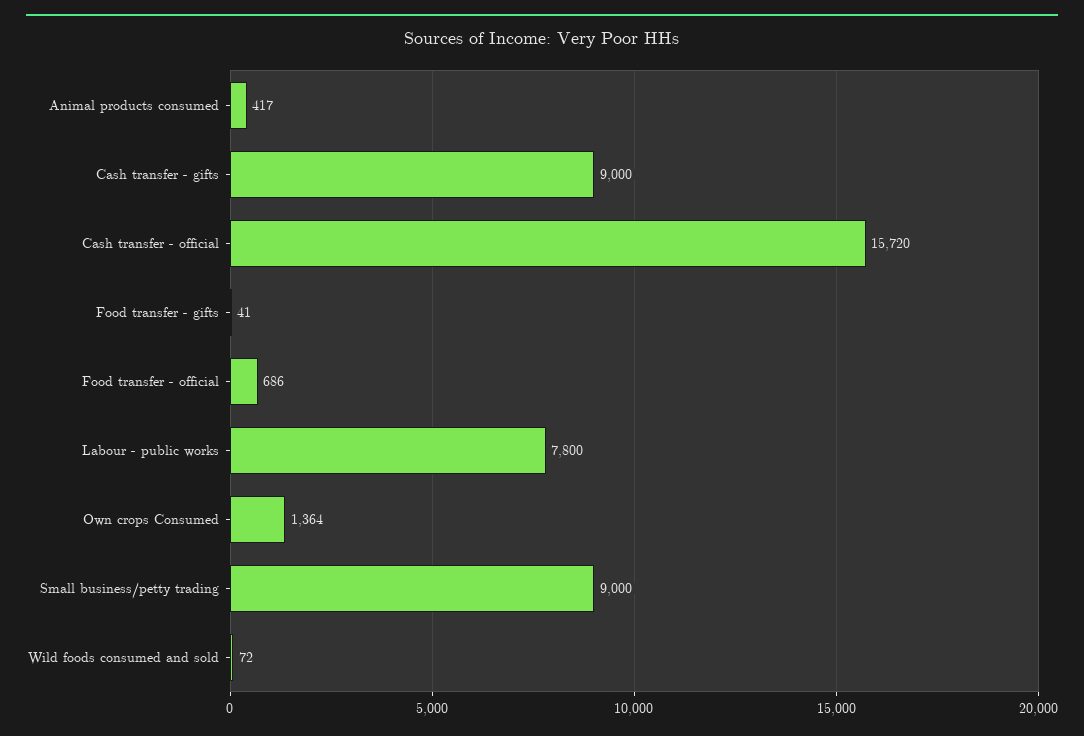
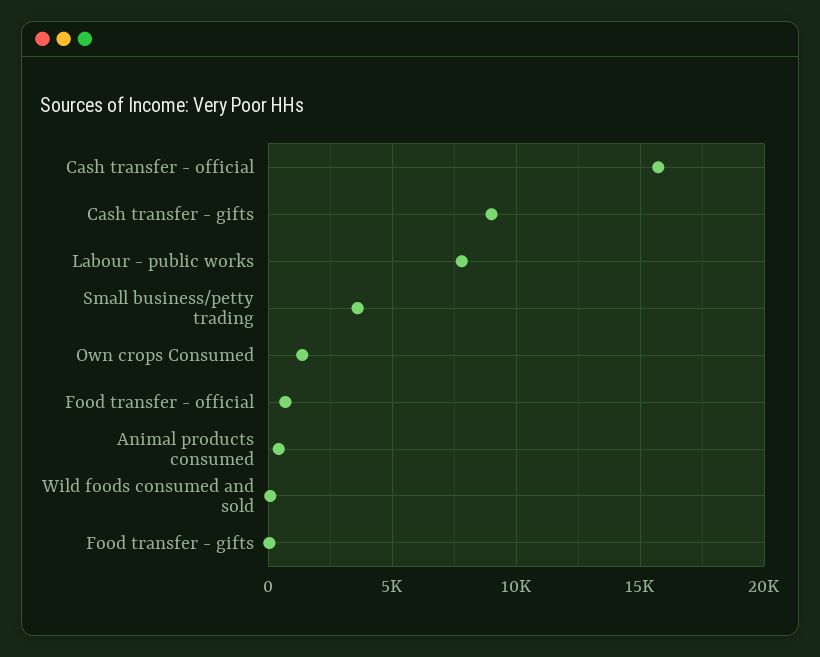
Small business/petty trading: 9000 -> 3500

